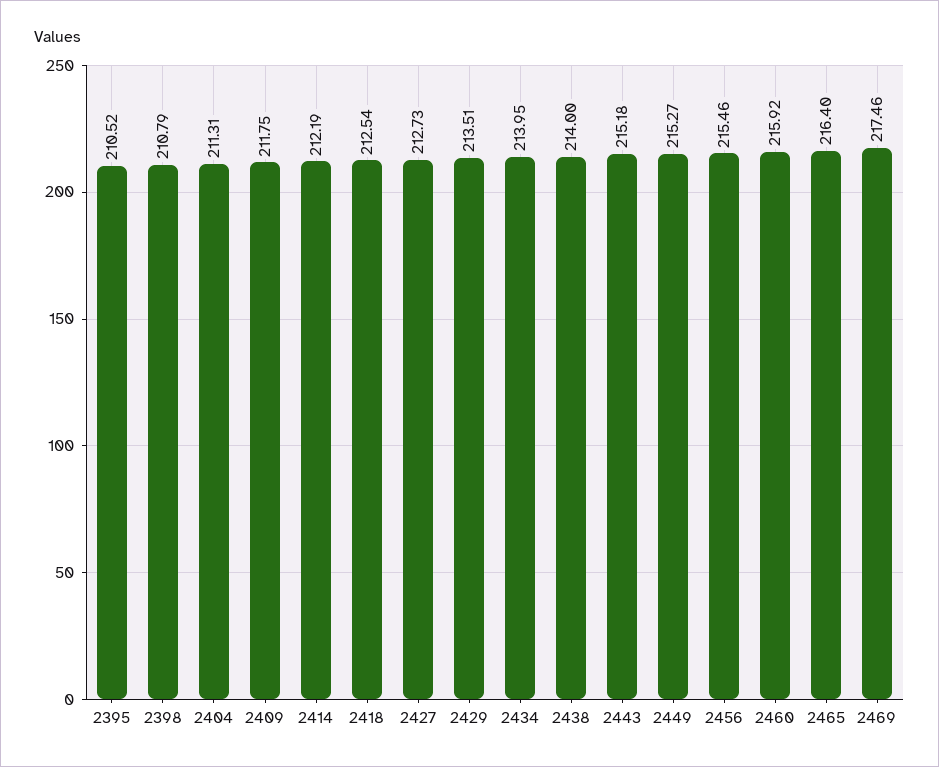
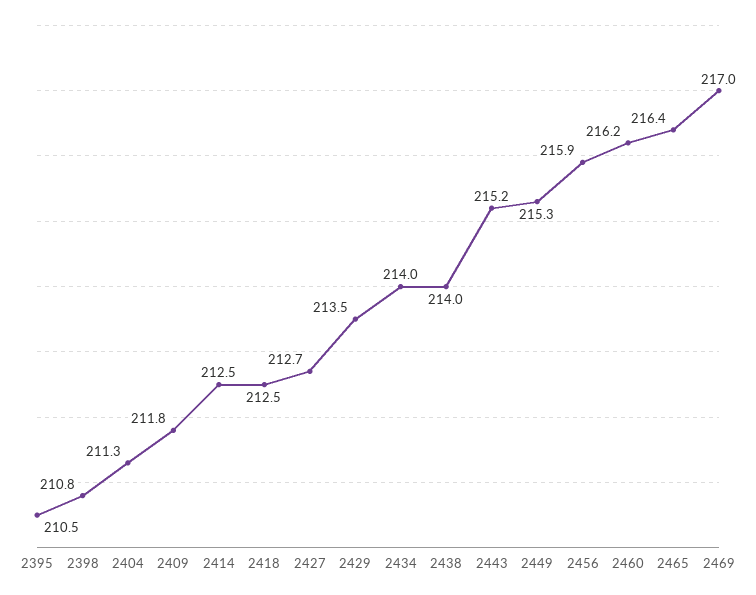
2414: 212.19 -> 212.5
2456: 215.46 -> 215.9
2460: 215.92 -> 216.2
2469: 217.46 -> 217

